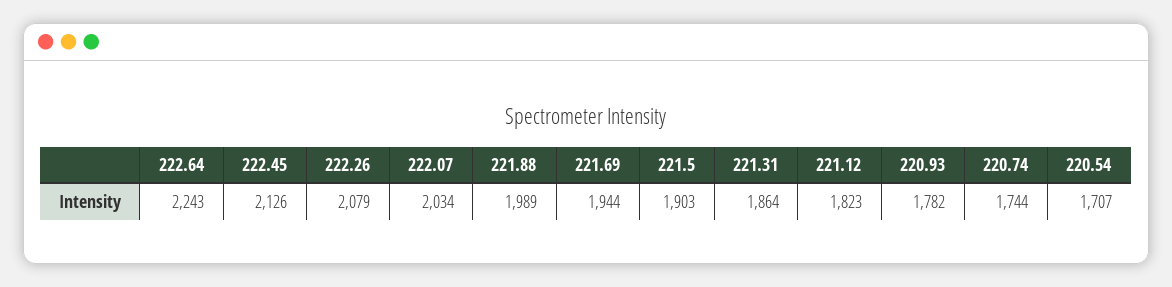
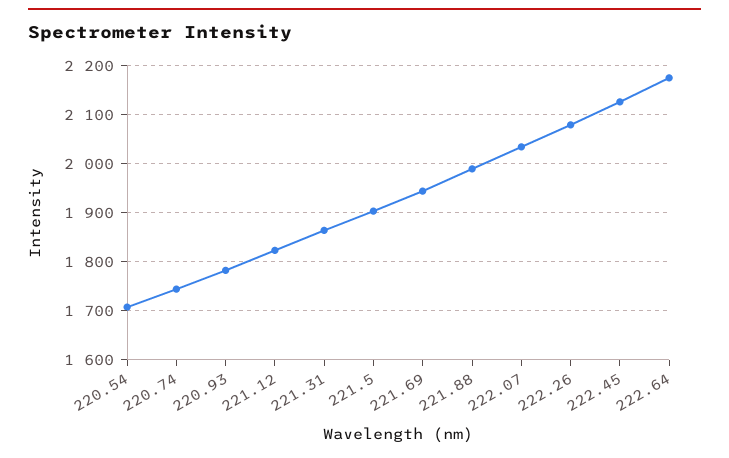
222.64: 2243 -> 2180

